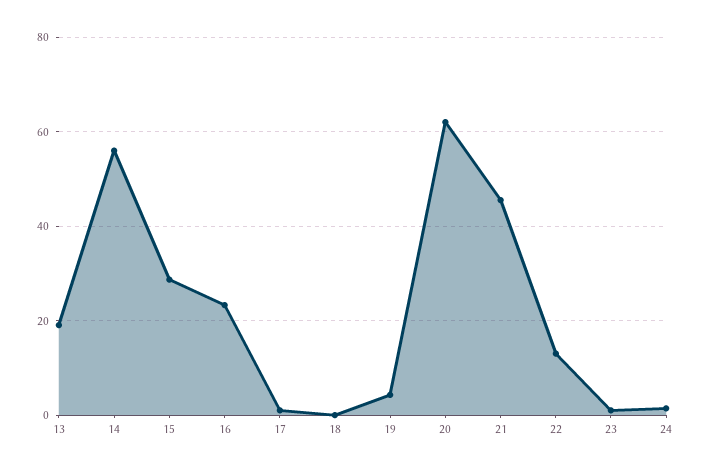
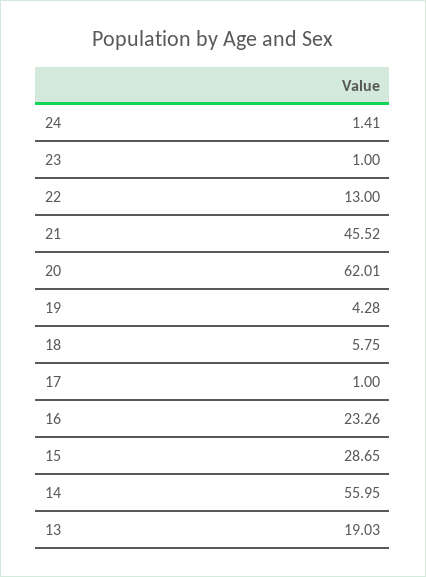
18: 0 -> 5.75

